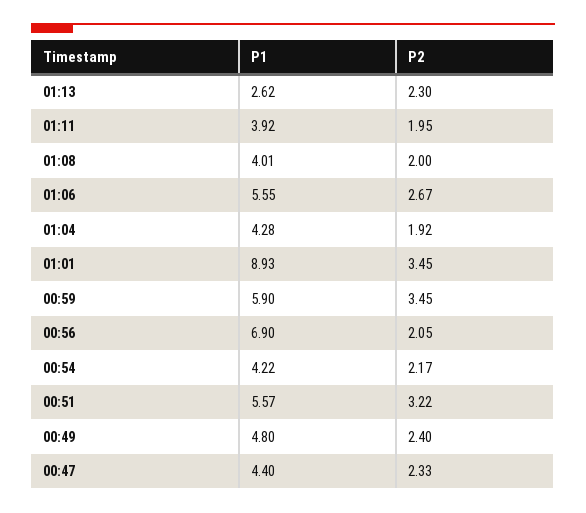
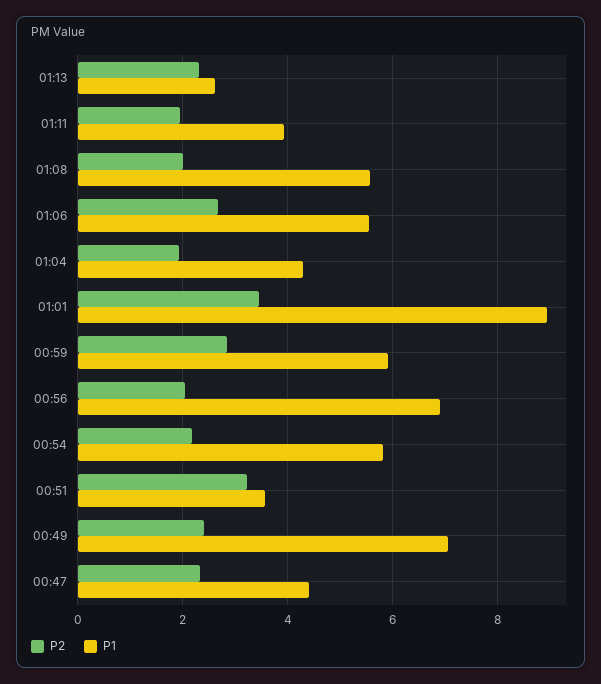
P1, 01:08: 4.01 -> 5.6
P2, 00:59: 3.45 -> 2.8
P1, 00:54: 4.22 -> 5.8
P1, 00:51: 5.57 -> 3.6
P1, 00:49: 4.8 -> 7

